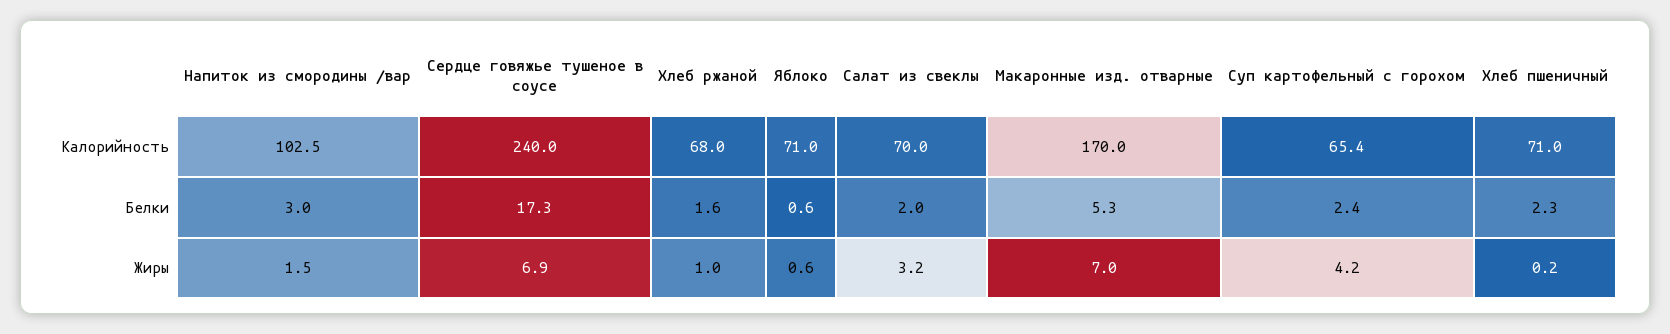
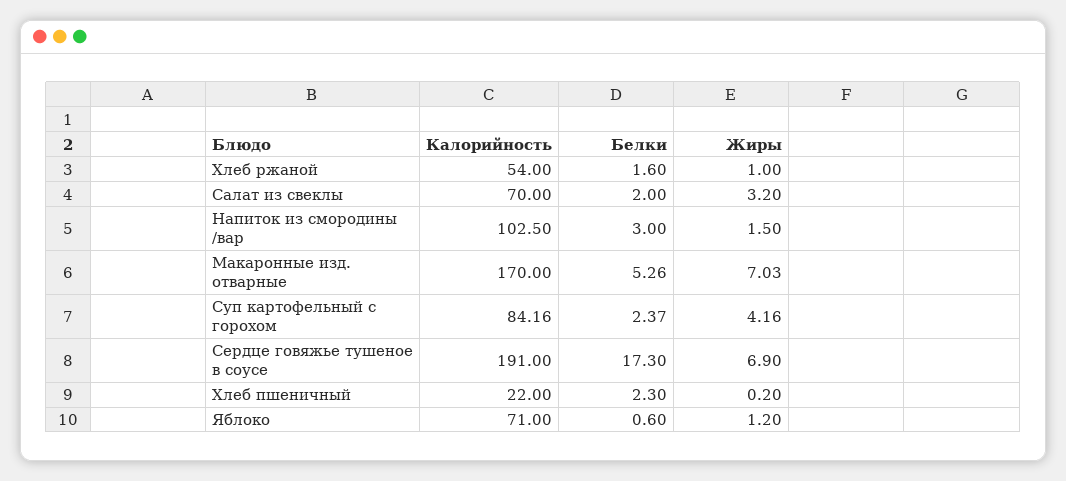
Сердце говяжье тушеное в соусе, Калорийность: 240 -> 191
Хлеб ржаной, Калорийность: 68 -> 54
Суп картофельный с горохом, Калорийность: 65.4 -> 84.16
Хлеб пшеничный, Калорийность: 71 -> 22
Яблоко, Жиры: 0.6 -> 1.2

